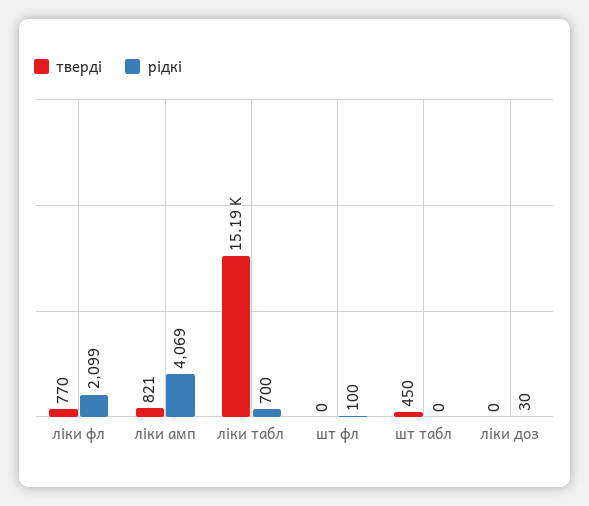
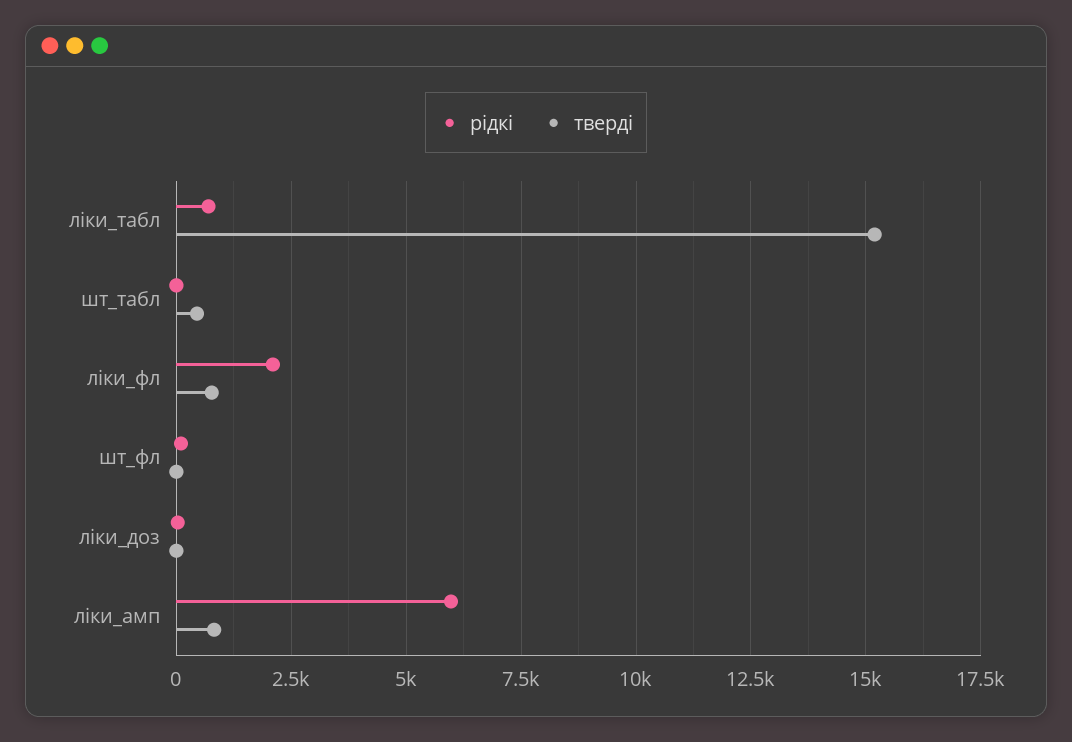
рідкі, ліки амп: 4069 -> 6000

